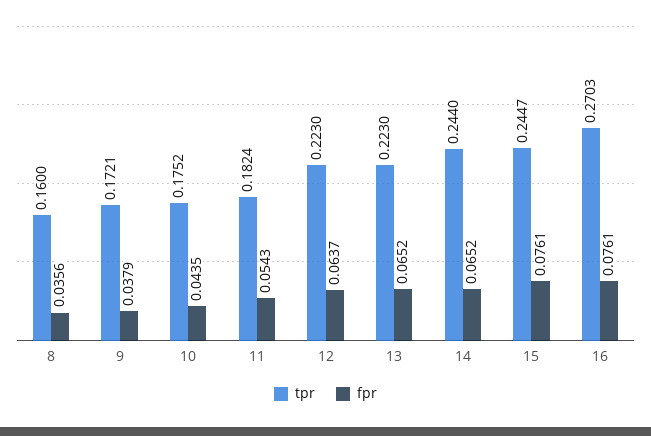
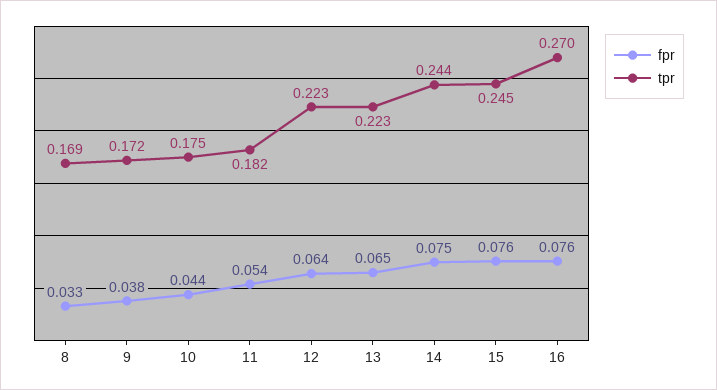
tpr, 8: 0.16 -> 0.169
fpr, 8: 0.0356 -> 0.033
fpr, 14: 0.0652 -> 0.075

